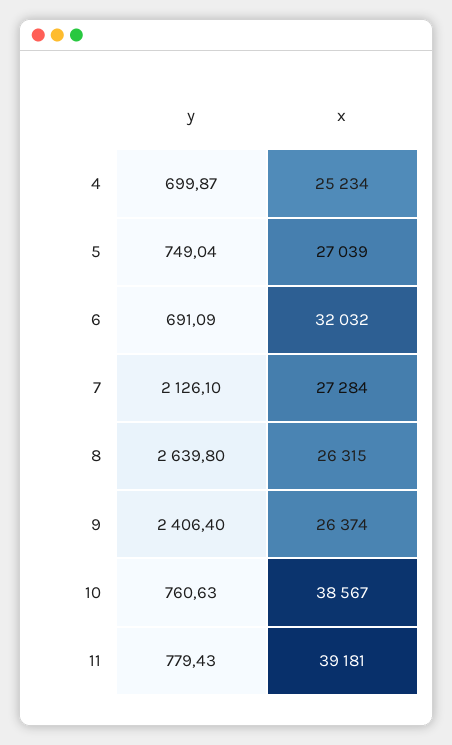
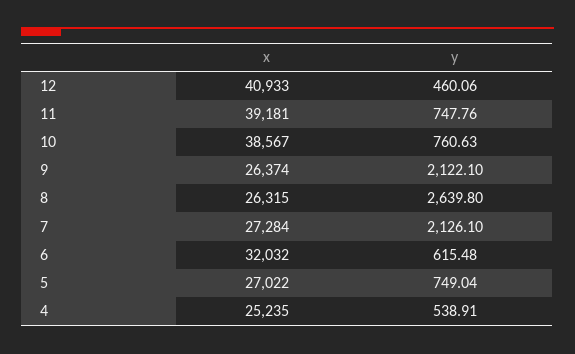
y, 4: 699.87 -> 538.91
x, 4: 25234 -> 25235
x, 5: 27039 -> 27022
y, 6: 691.09 -> 615.48
y, 9: 2406.4 -> 2122.1
y, 11: 779.43 -> 747.76
x, 12: none -> 40933
y, 12: none -> 460.06

